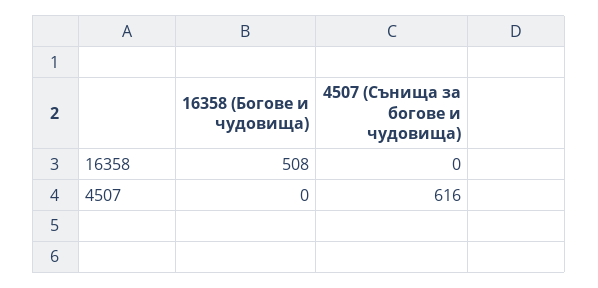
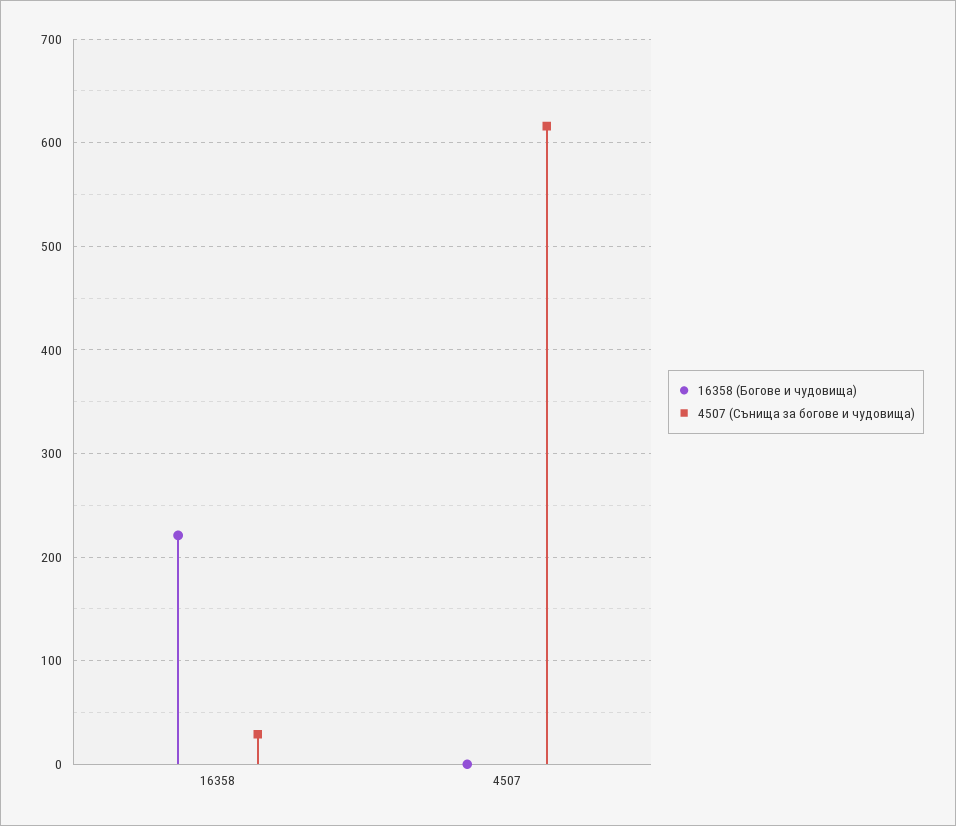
16358 (Богове и чудовища), 16358: 508 -> 220
4507 (Сънища за богове и чудовища), 16358: 0 -> 30

